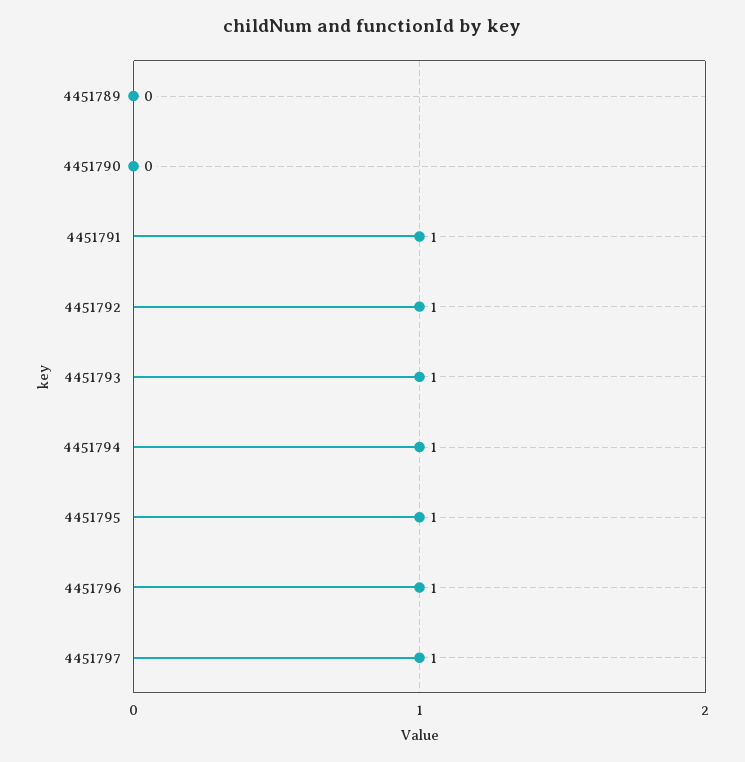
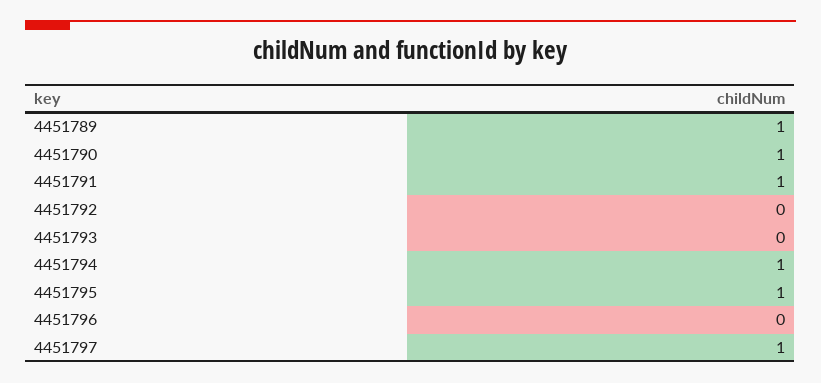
4451789: 0 -> 1
4451790: 0 -> 1
4451792: 1 -> 0
4451793: 1 -> 0
4451796: 1 -> 0

